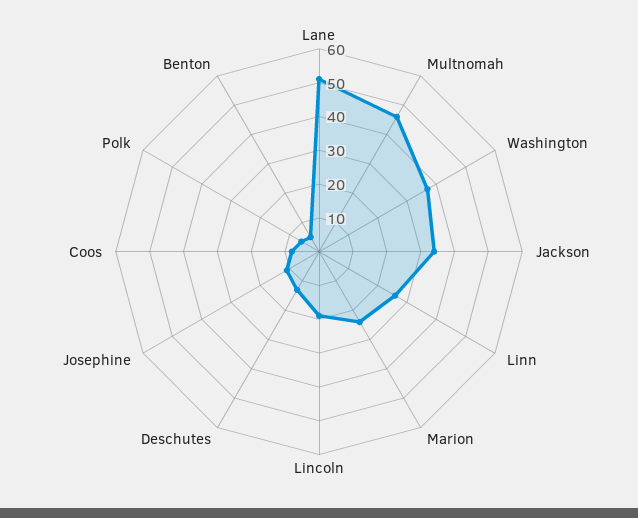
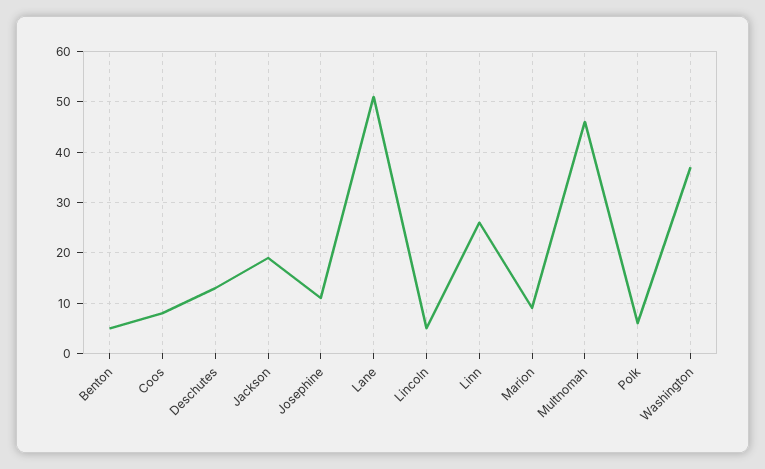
Jackson: 35 -> 20
Marion: 25 -> 10
Lincoln: 20 -> 5

